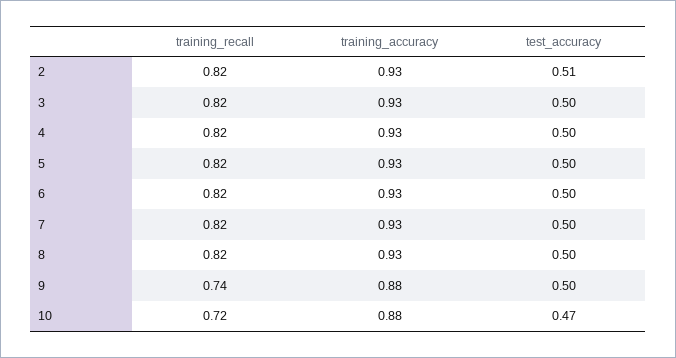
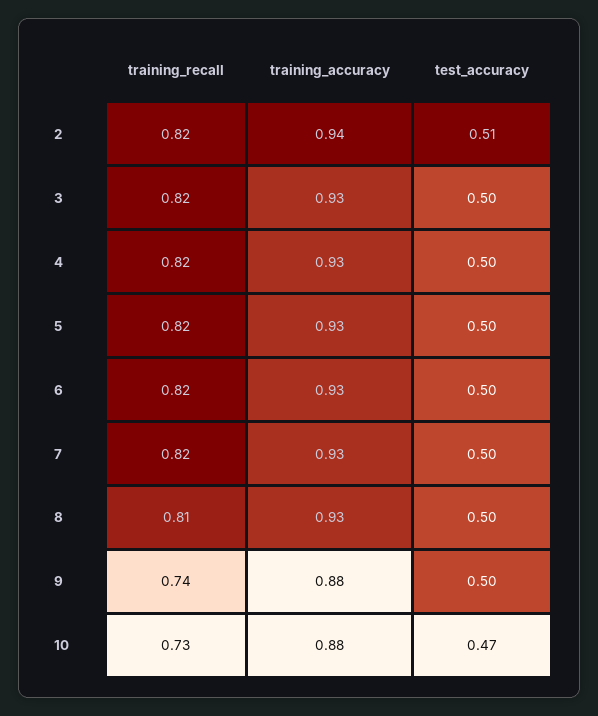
training_accuracy, 2: 0.93 -> 0.94
training_recall, 8: 0.82 -> 0.81
training_recall, 10: 0.72 -> 0.73

